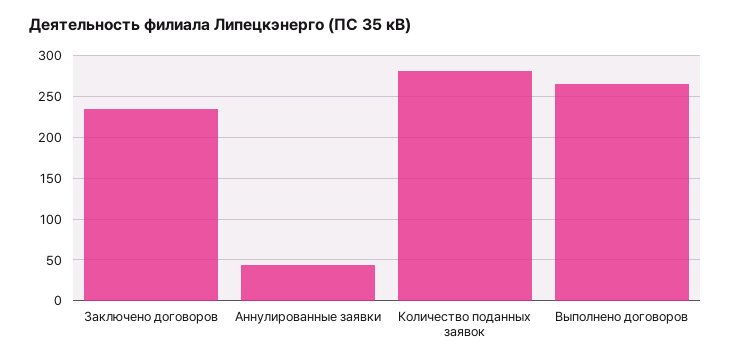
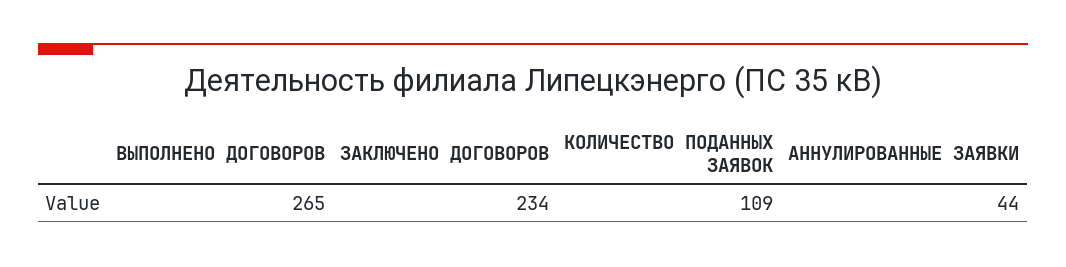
Количество поданных заявок: 280 -> 109

